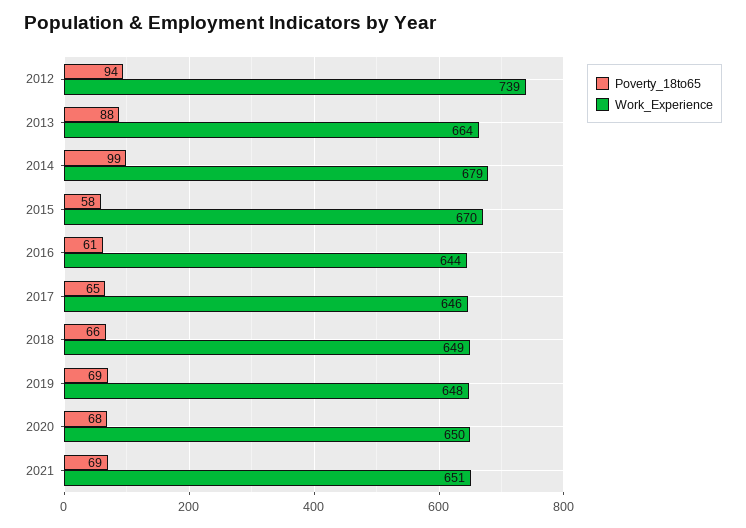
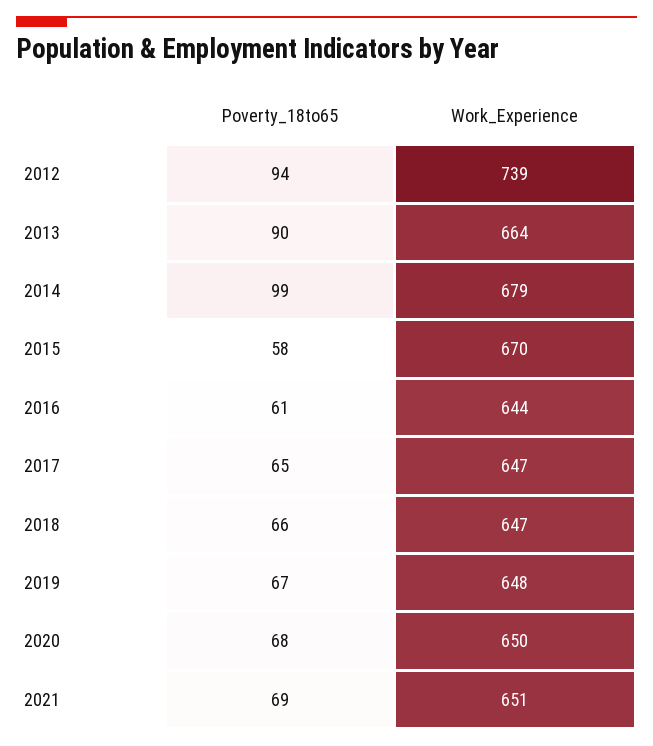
Poverty_18to65, 2013: 88 -> 90
Work_Experience, 2017: 646 -> 647
Work_Experience, 2018: 649 -> 647
Poverty_18to65, 2019: 69 -> 67

